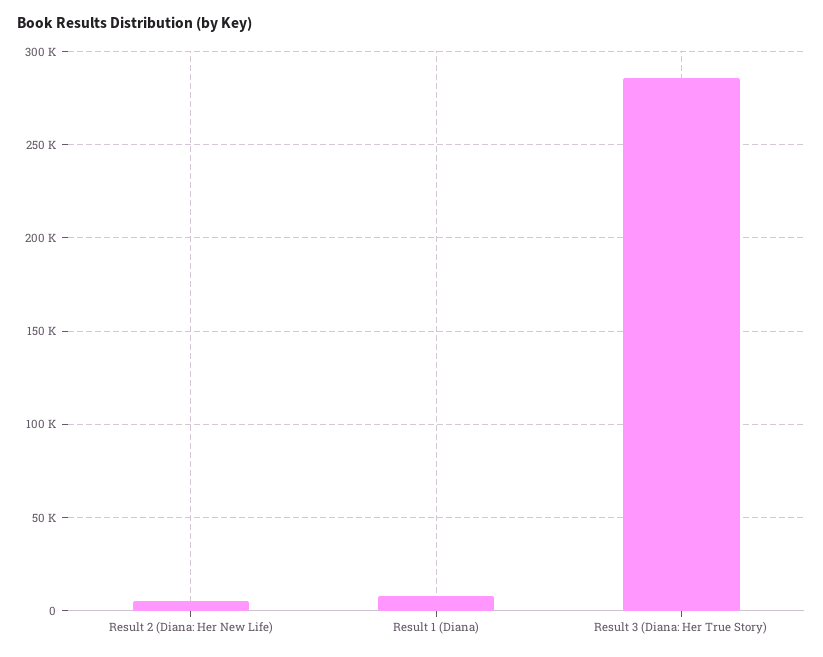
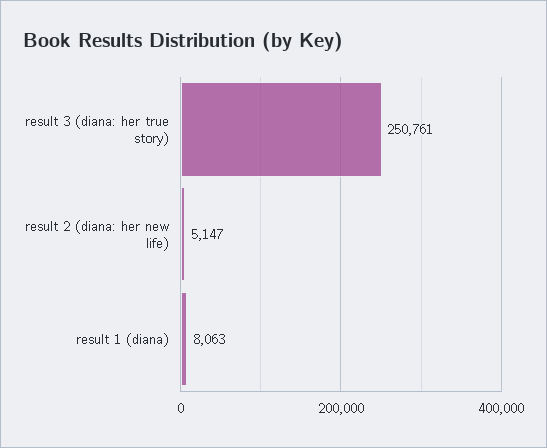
Result 3 (Diana: Her True Story): 285000 -> 250761

